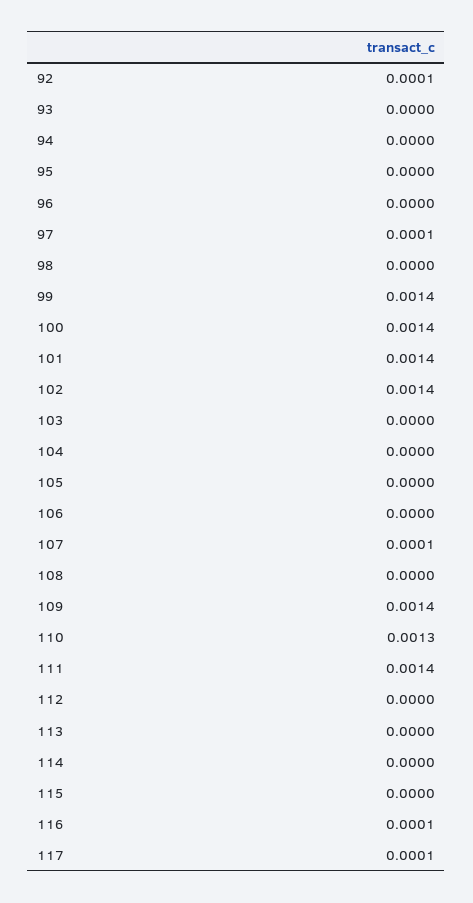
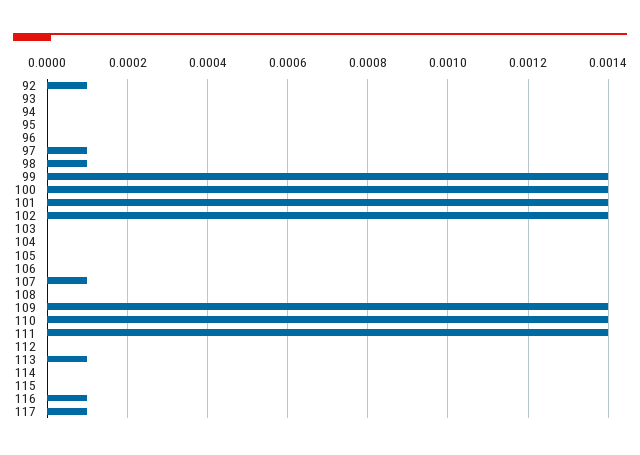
98: 0 -> 0.0001
110: 0.0013 -> 0.0014
113: 0 -> 0.0001

